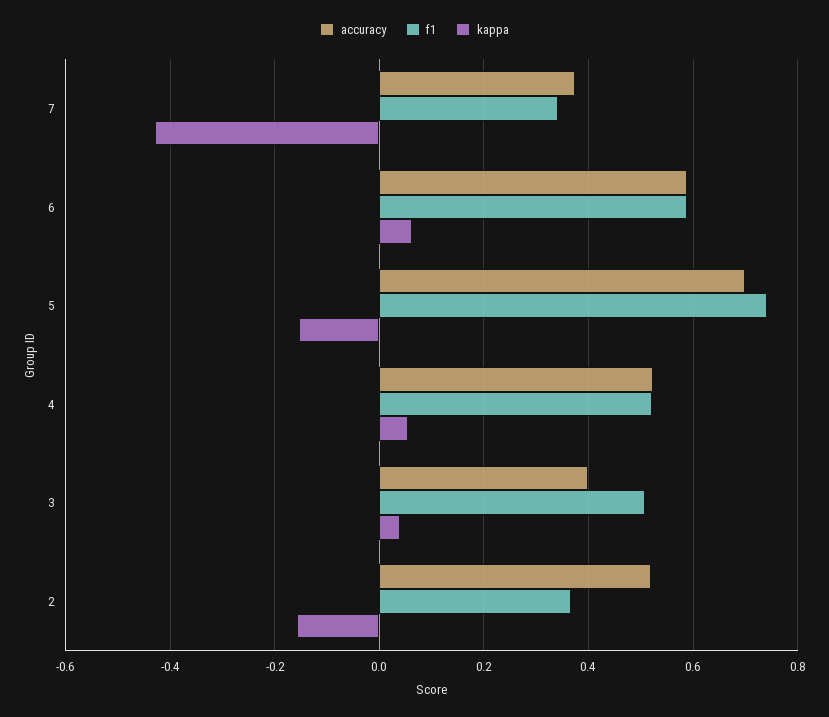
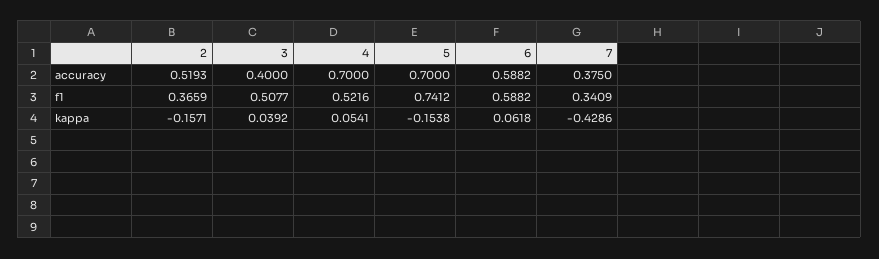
accuracy, 4: 0.52 -> 0.7

